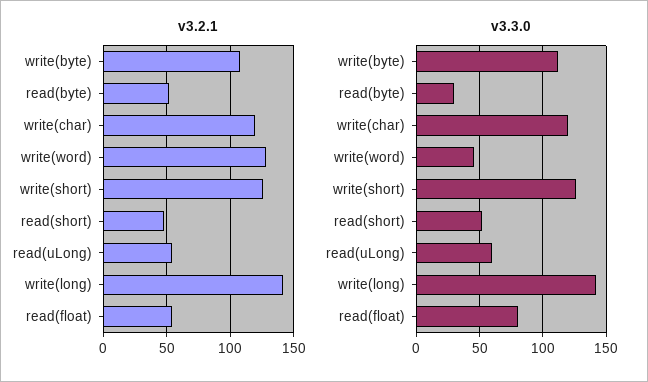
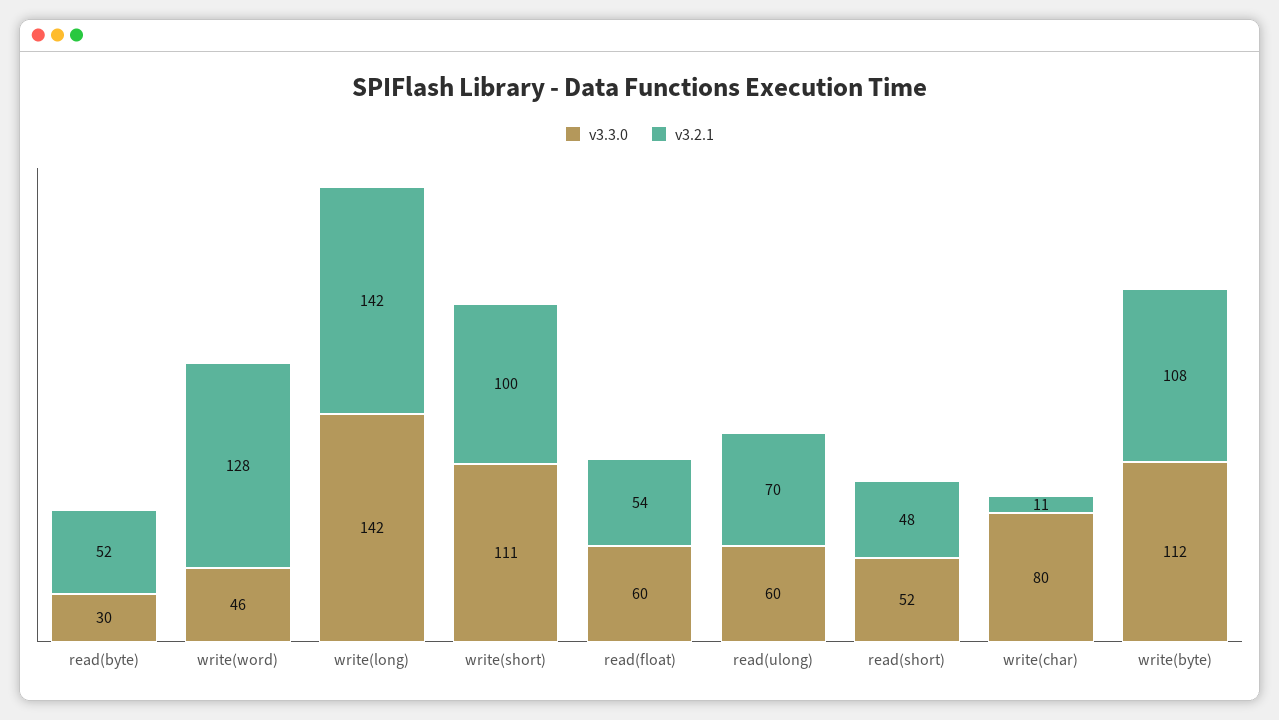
v3.2.1, write(char): 120 -> 11
v3.2.1, write(short): 125 -> 100
v3.2.1, read(uLong): 55 -> 70
v3.3.0, write(char): 120 -> 80
v3.3.0, write(short): 125 -> 111
v3.3.0, read(float): 80 -> 60

